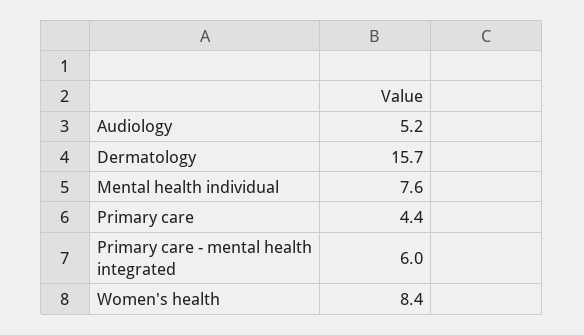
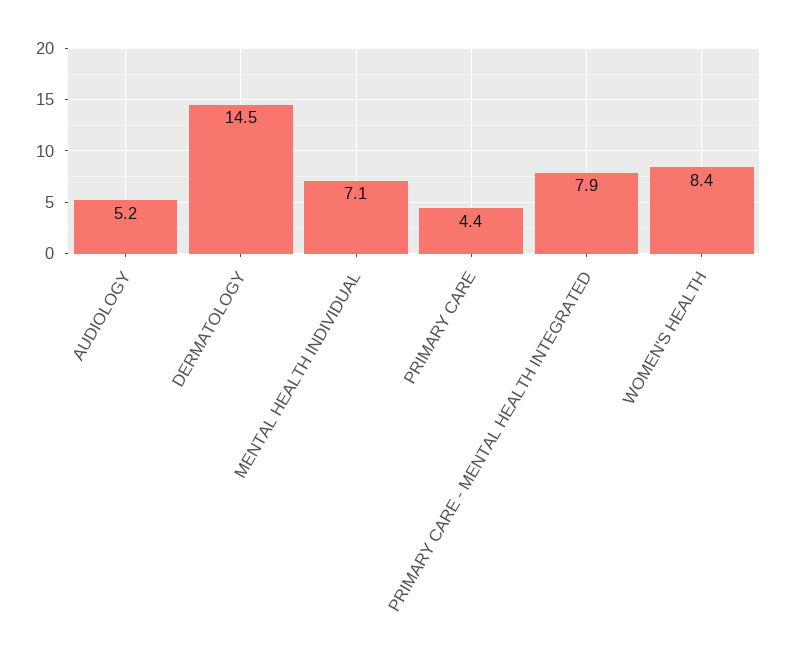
Dermatology: 15.7 -> 14.5
Mental health individual: 7.6 -> 7.1
Primary care - mental health integrated: 6 -> 7.9

